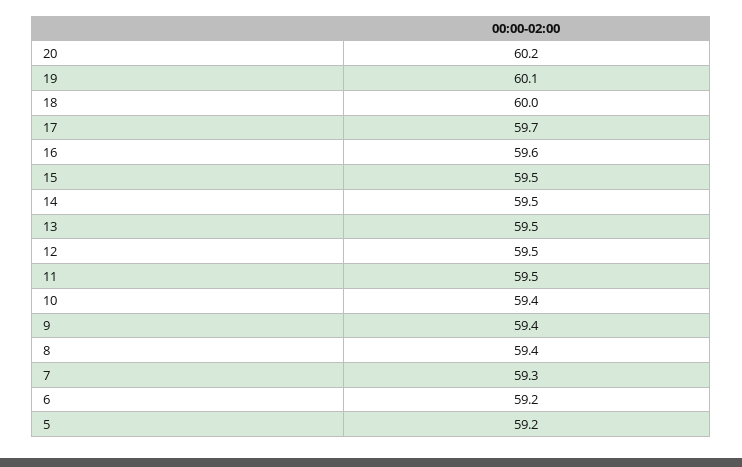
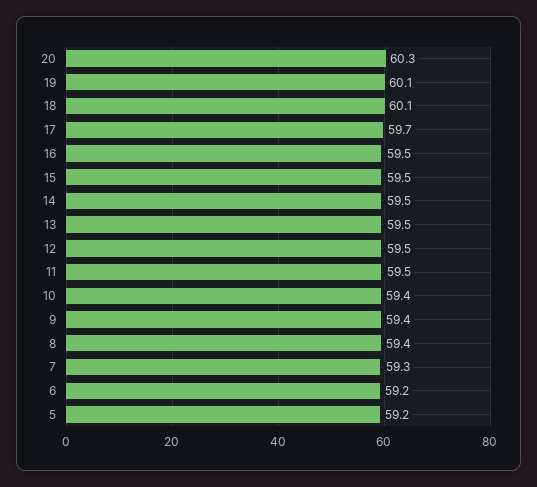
20: 60.2 -> 60.3
18: 60 -> 60.1
16: 59.6 -> 59.5

